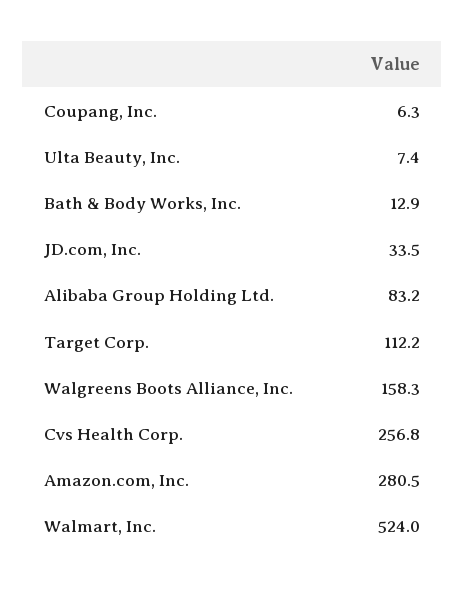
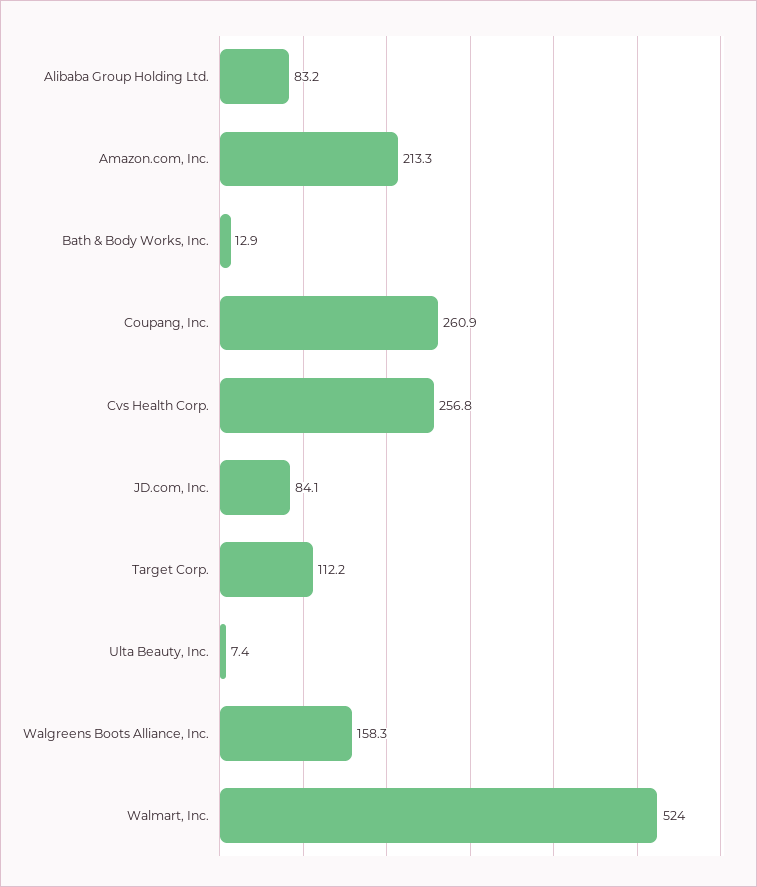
Coupang, Inc.: 6.3 -> 260.9
JD.com, Inc.: 33.5 -> 84.1
Amazon.com, Inc.: 280.5 -> 213.3

